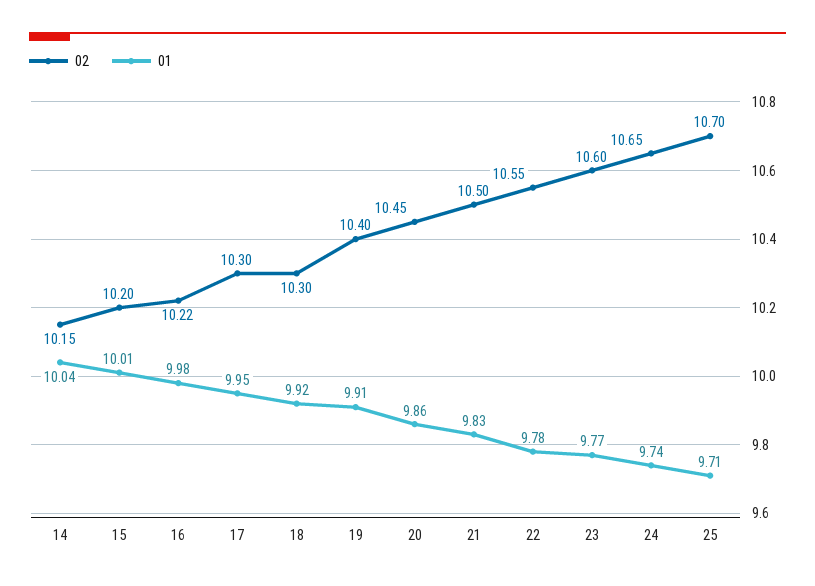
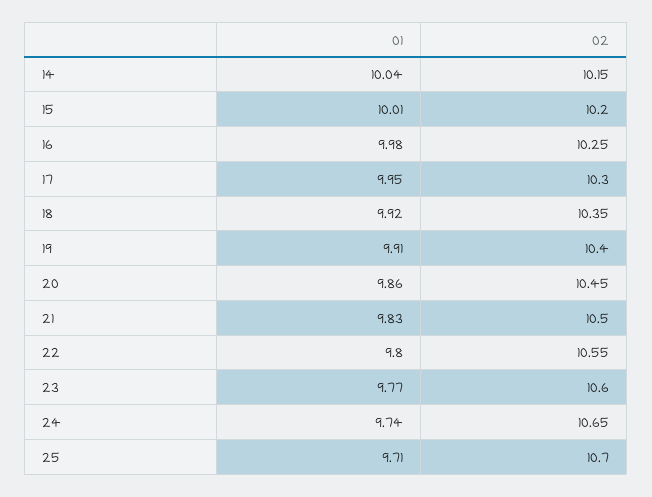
02, 16: 10.22 -> 10.25
02, 18: 10.3 -> 10.35
01, 22: 9.78 -> 9.8

